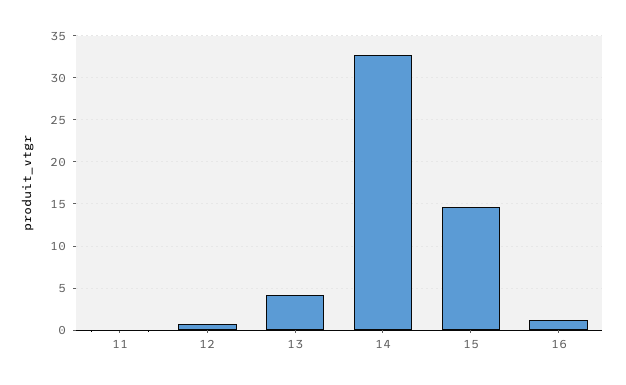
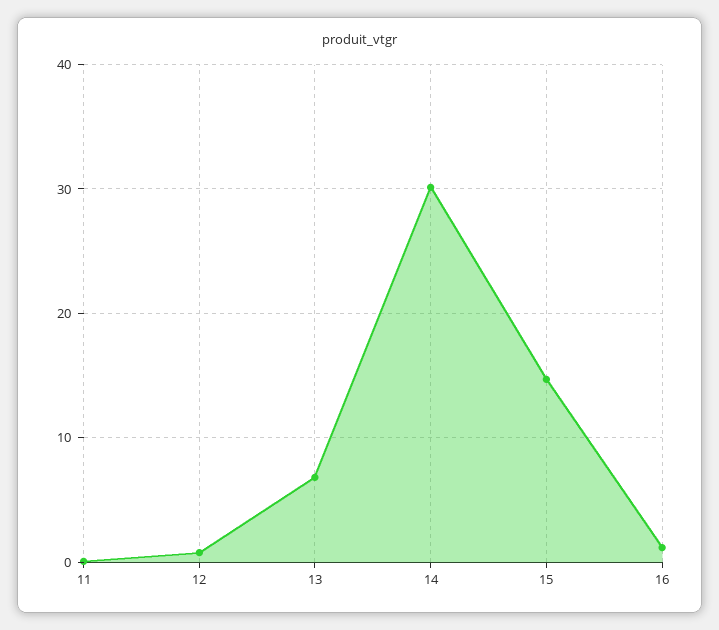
13: 4 -> 7
14: 33 -> 30

